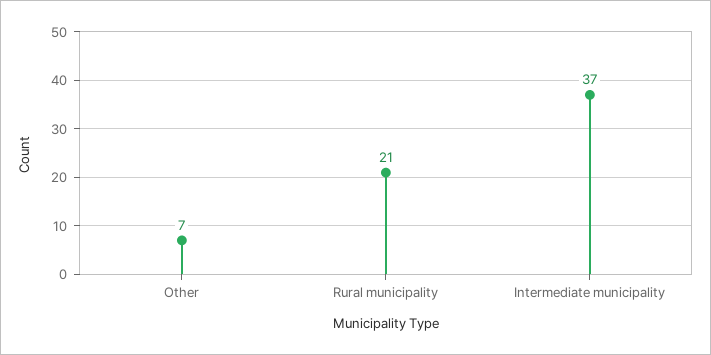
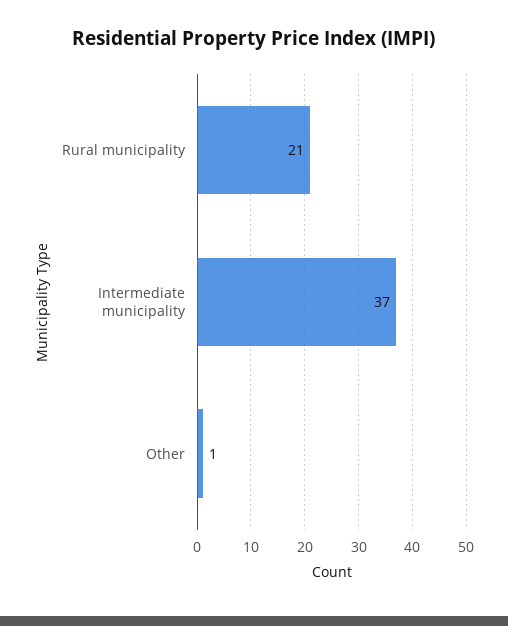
Other: 7 -> 1

